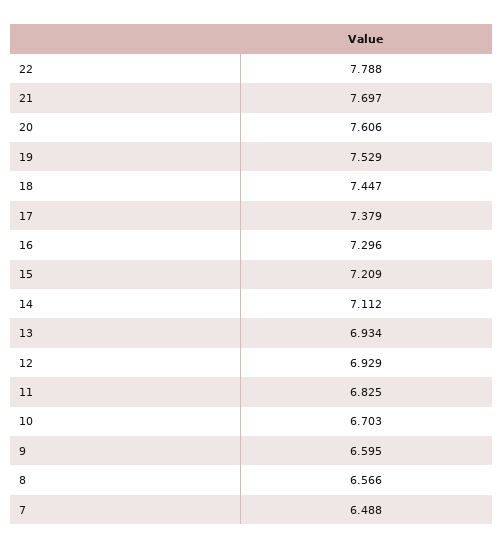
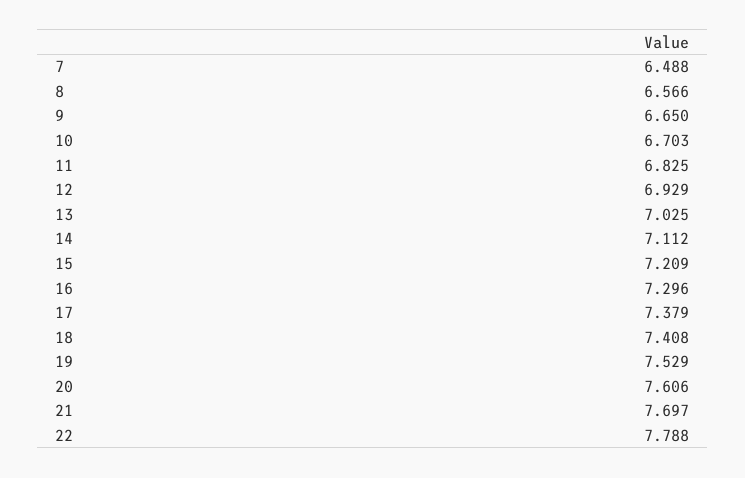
18: 7.447 -> 7.408
13: 6.934 -> 7.025
9: 6.595 -> 6.65

